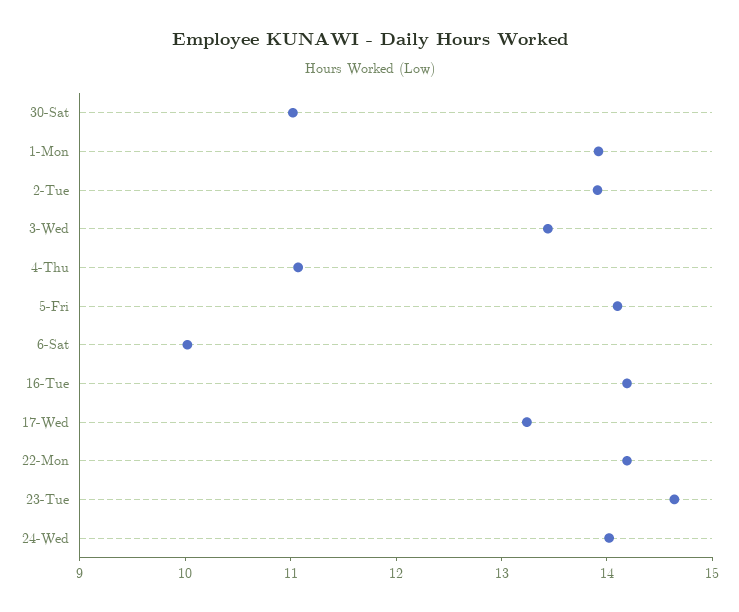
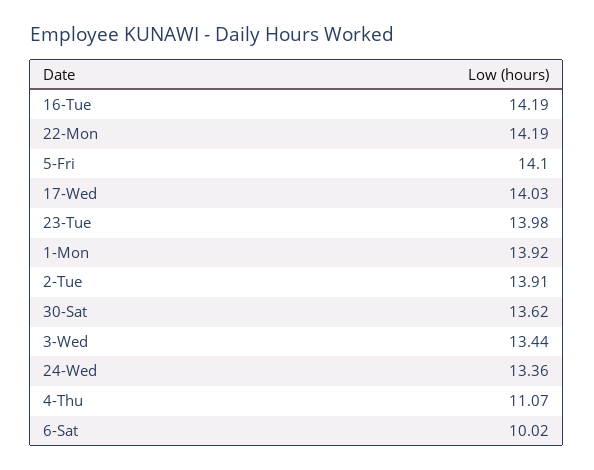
30-Sat: 11 -> 13.62
17-Wed: 13.2 -> 14.03
23-Tue: 14.6 -> 13.98
24-Wed: 14 -> 13.36

